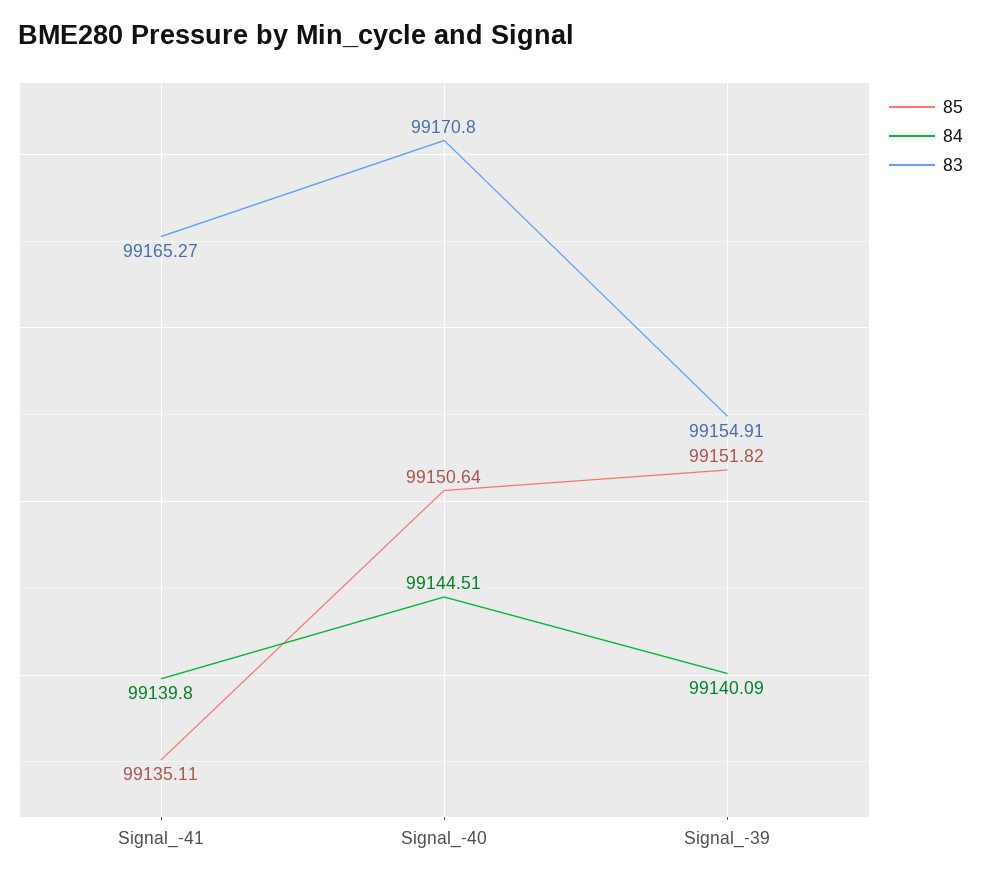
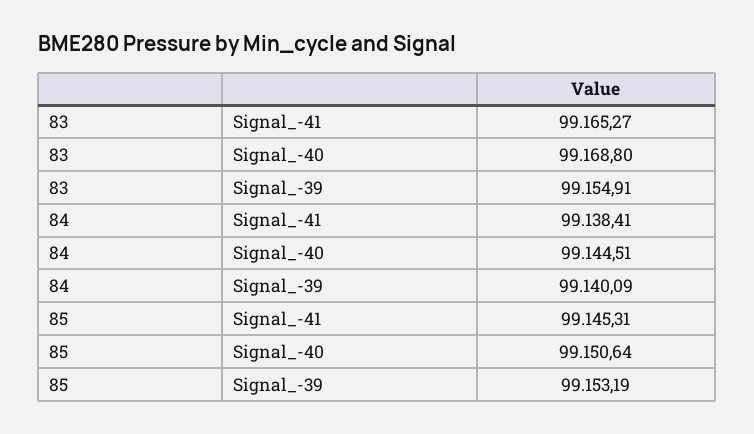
85, Signal_-41: 99135.11 -> 99145.31
84, Signal_-41: 99139.8 -> 99138.41
83, Signal_-40: 99170.8 -> 99168.8
85, Signal_-39: 99151.82 -> 99153.19

